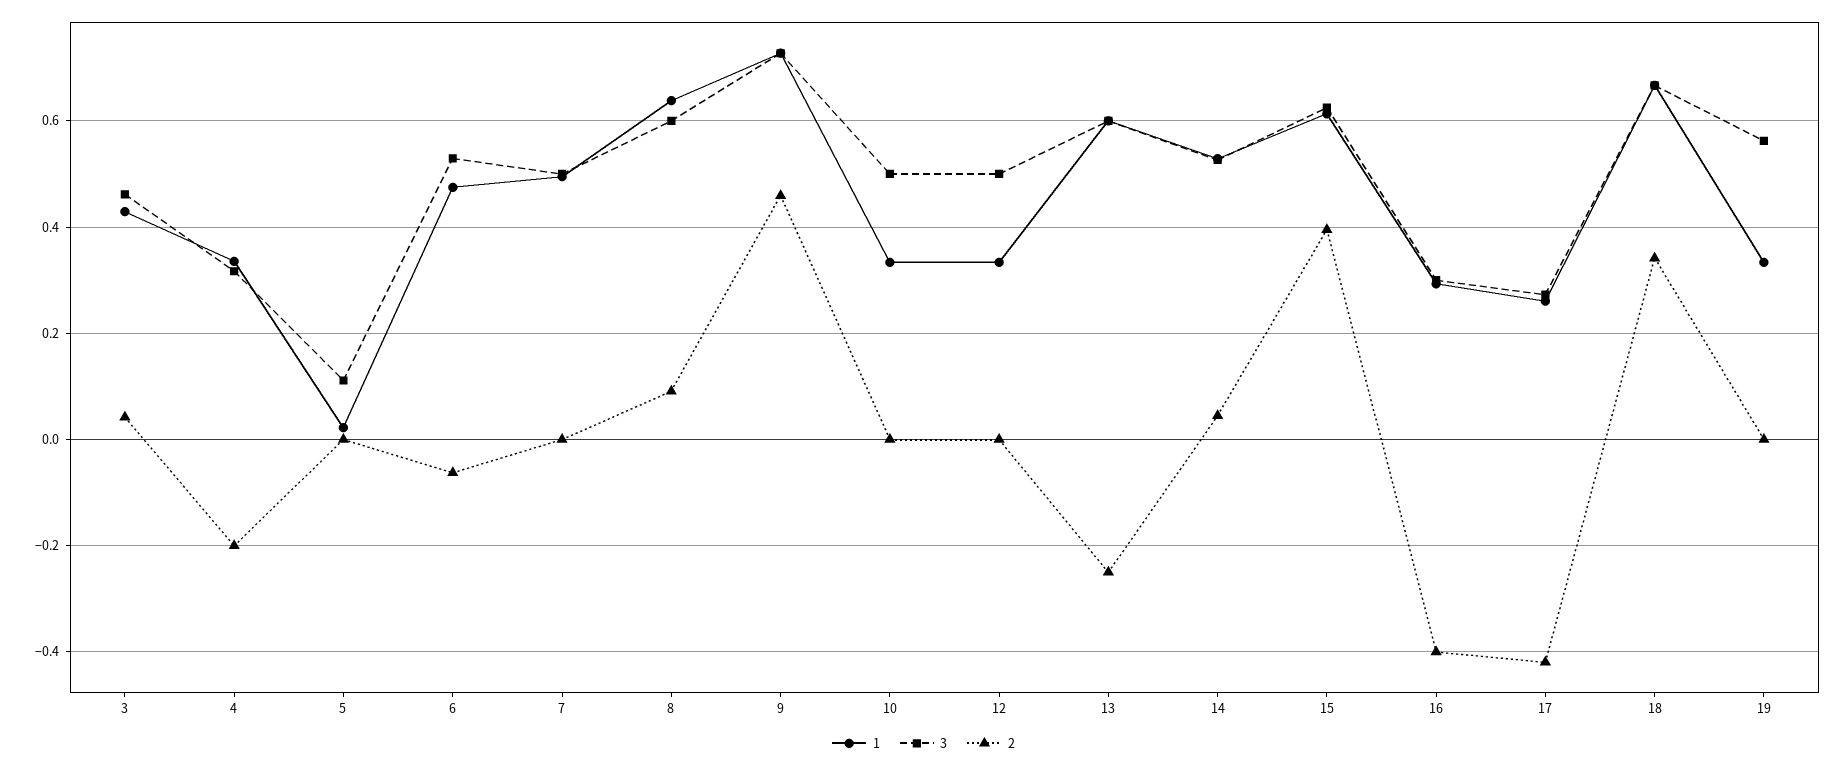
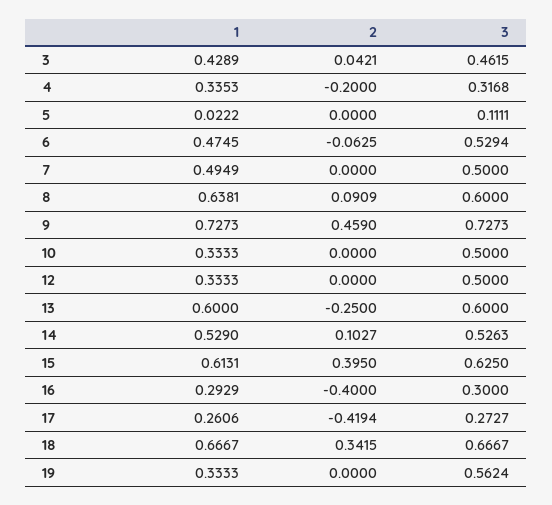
2, 14: 0.04 -> 0.1027

